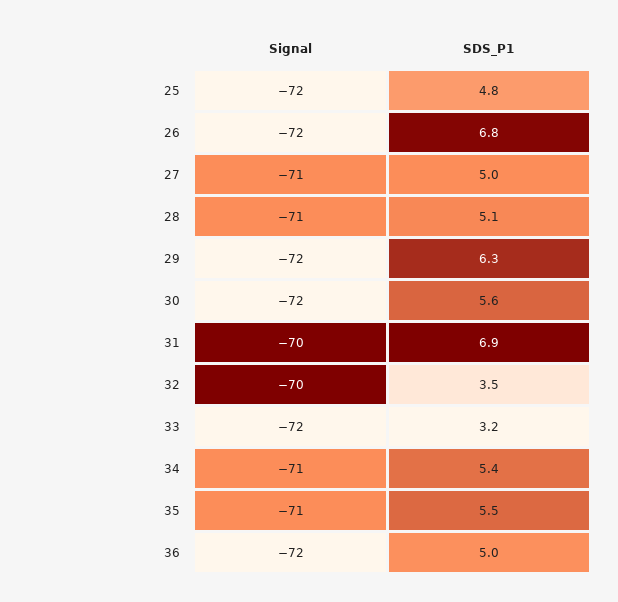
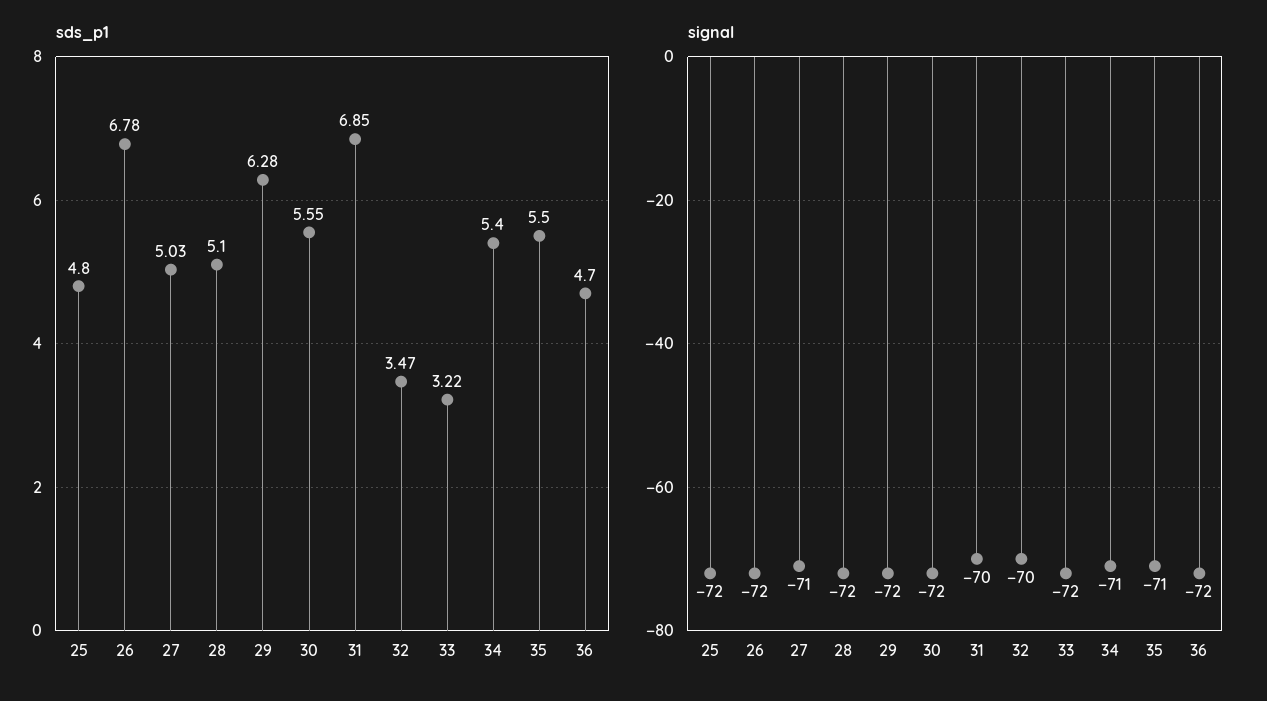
Signal, 28: -71 -> -72
SDS_P1, 36: 5 -> 4.7

